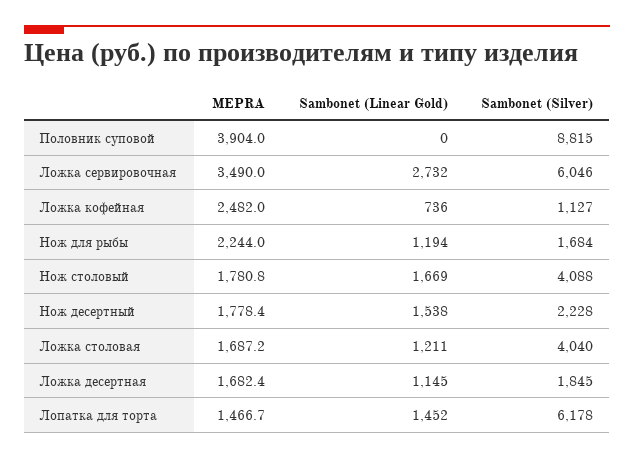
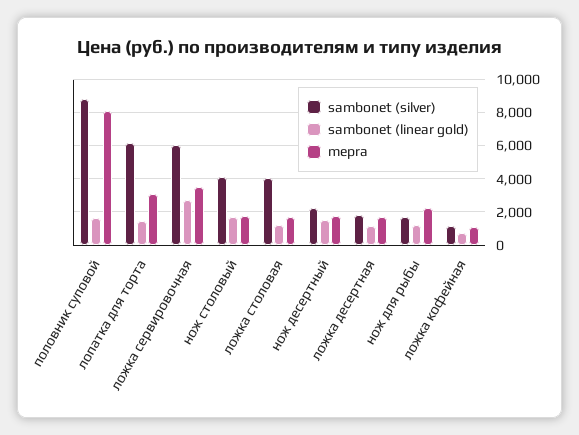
MEPRA, Половник суповой: 3904 -> 8000
Sambonet (Linear Gold), Половник суповой: 0 -> 1500
MEPRA, Ложка кофейная: 2482 -> 1000
MEPRA, Лопатка для торта: 1466.7 -> 3000

